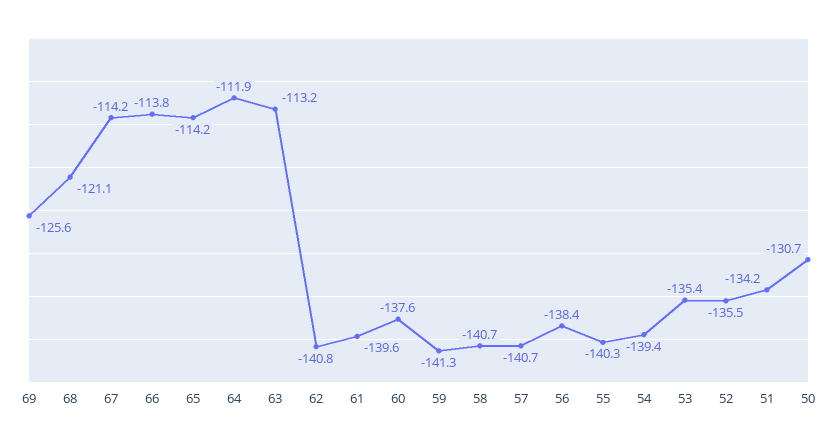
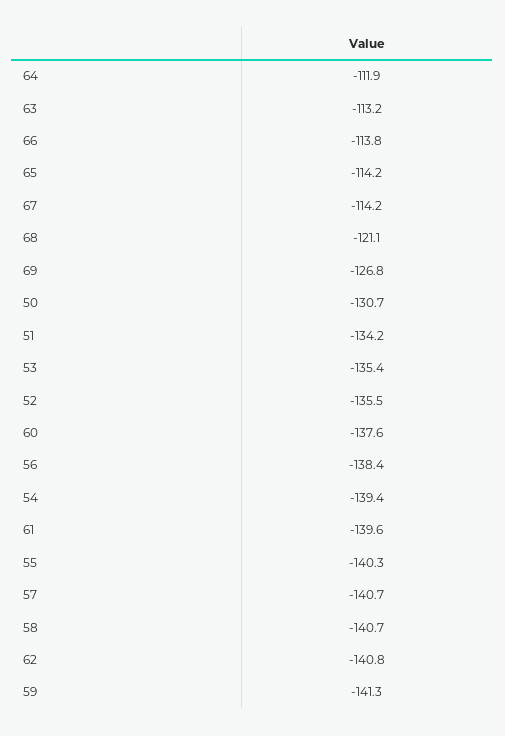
69: -125.6 -> -126.8

